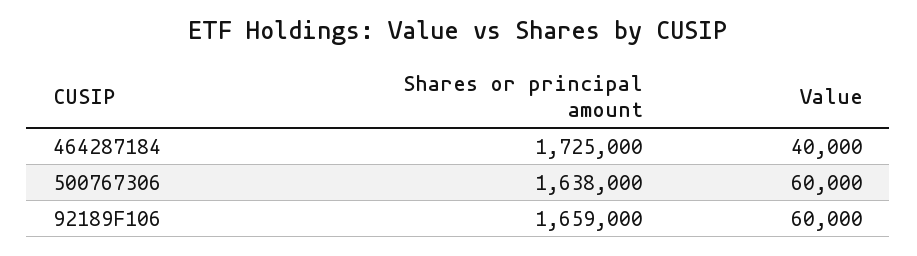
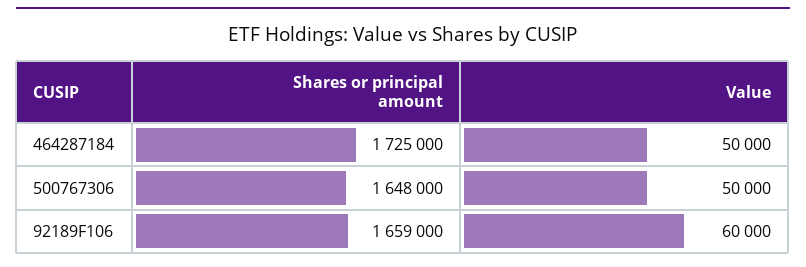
Value, 464287184: 40000 -> 50000
Shares or principal amount, 500767306: 1638000 -> 1648000
Value, 500767306: 60000 -> 50000

